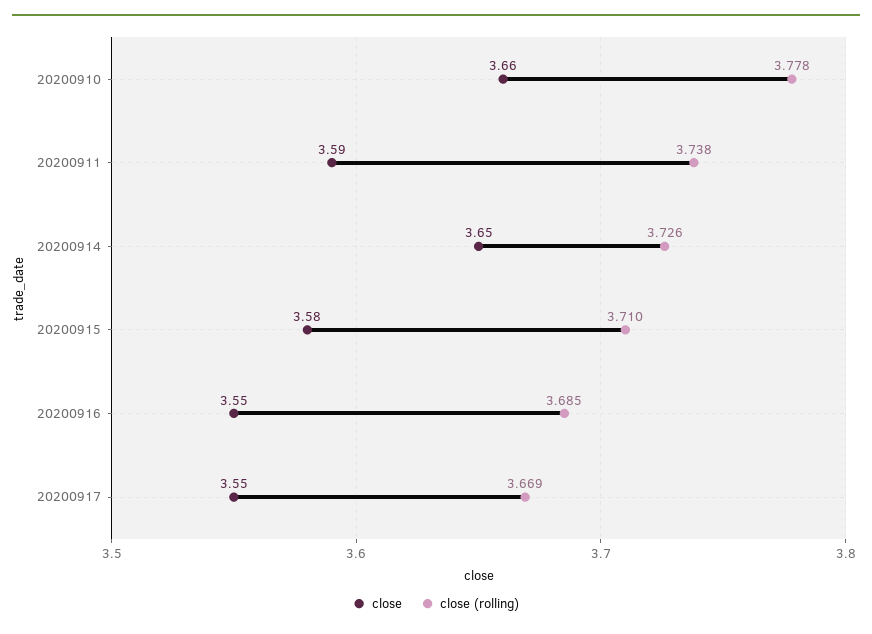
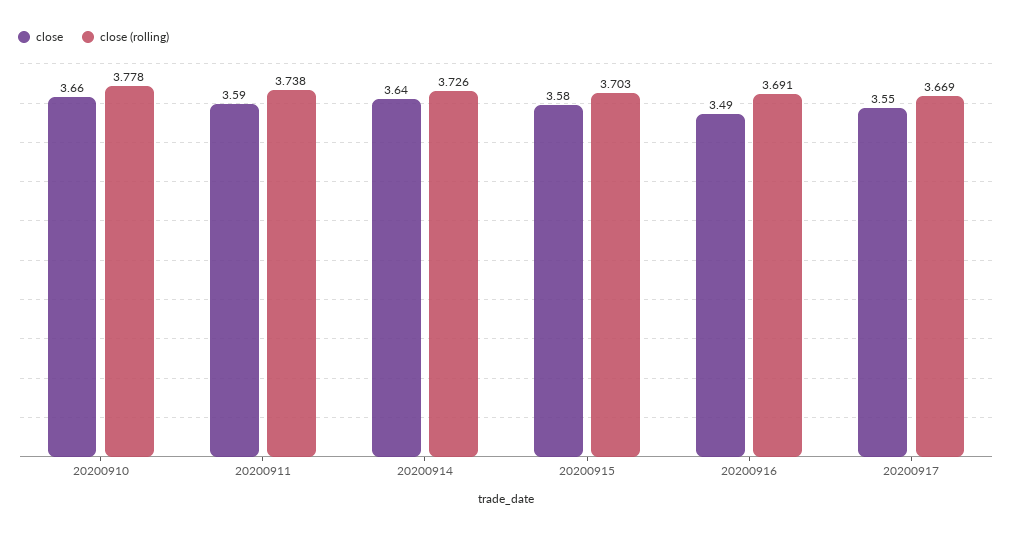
close, 20200914: 3.65 -> 3.64
close (rolling), 20200915: 3.71 -> 3.703
close, 20200916: 3.55 -> 3.49
close (rolling), 20200916: 3.685 -> 3.691

